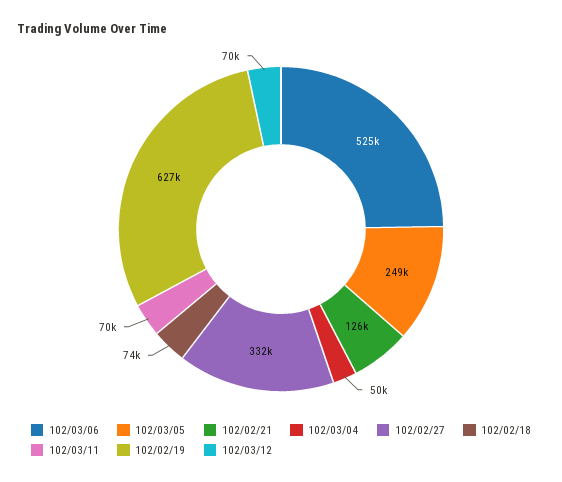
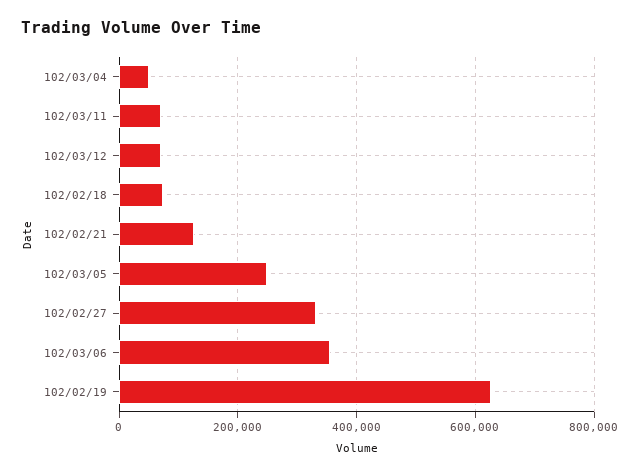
102/03/06: 525000 -> 360000

